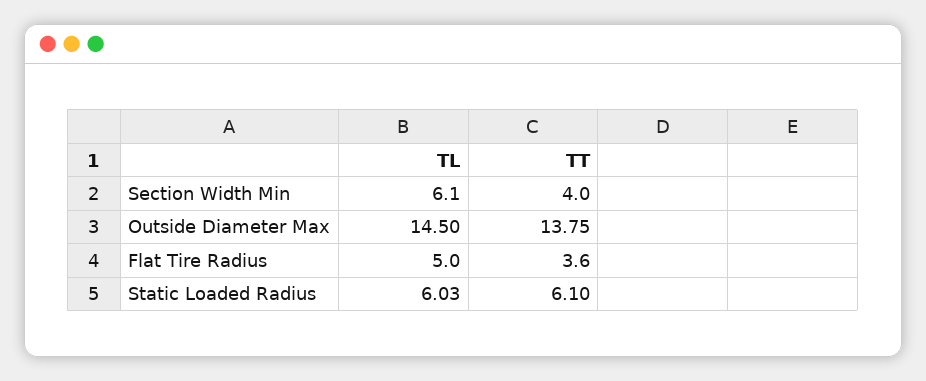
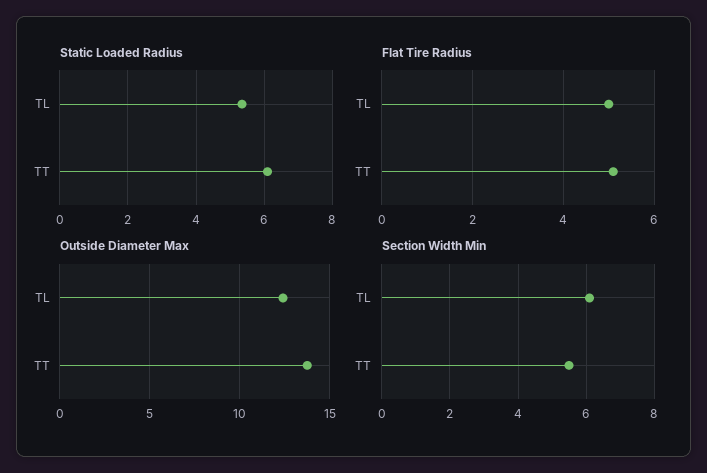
Section Width Min, TT: 4 -> 5.5
Outside Diameter Max, TL: 14.5 -> 12.5
Flat Tire Radius, TT: 3.6 -> 5
Static Loaded Radius, TL: 6.03 -> 5.4

